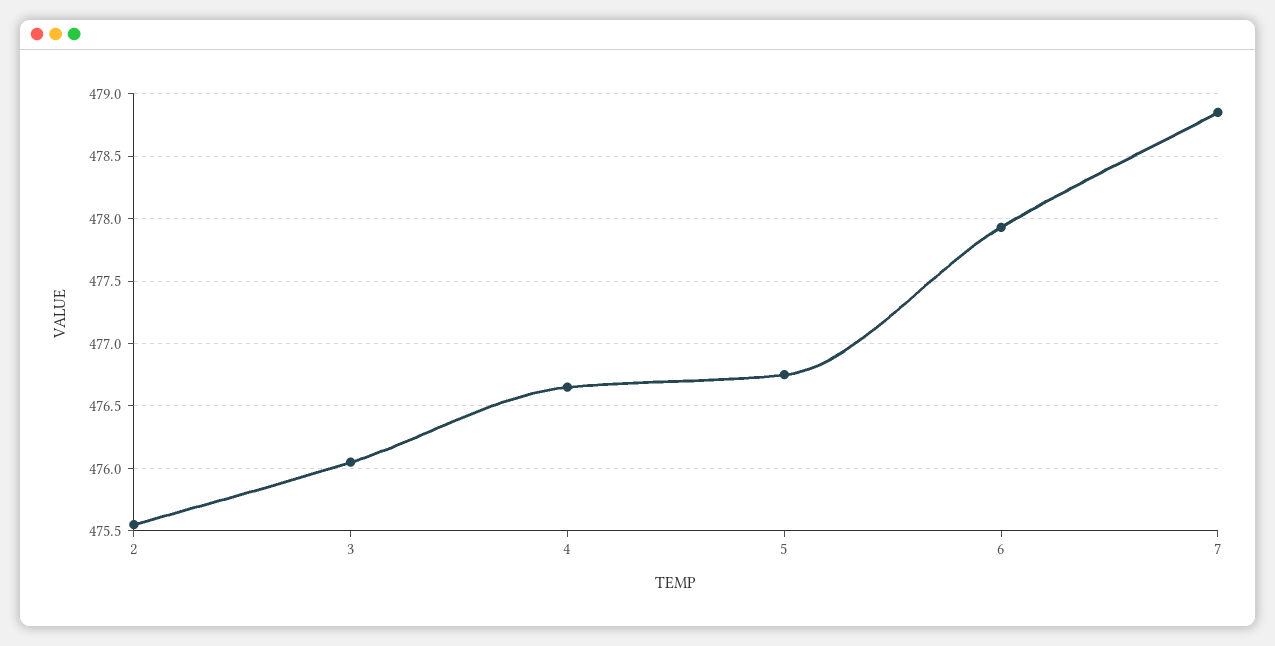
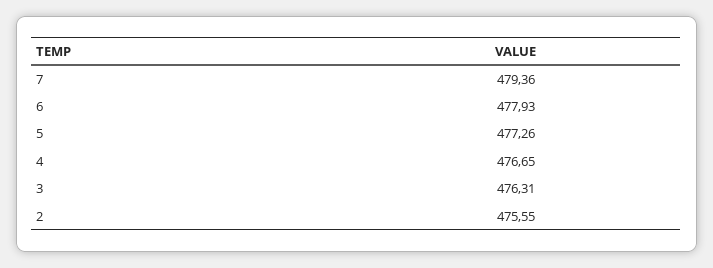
3: 476.05 -> 476.31
5: 476.75 -> 477.26
7: 478.85 -> 479.36

